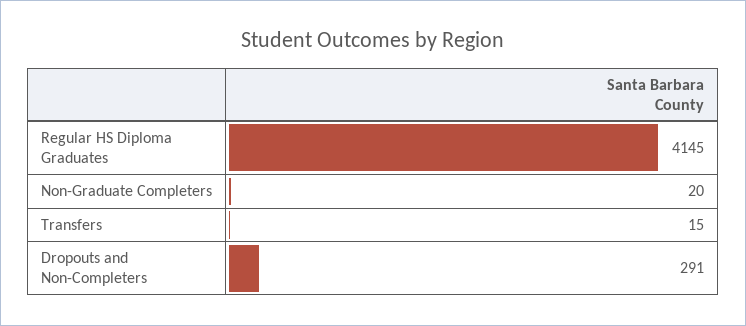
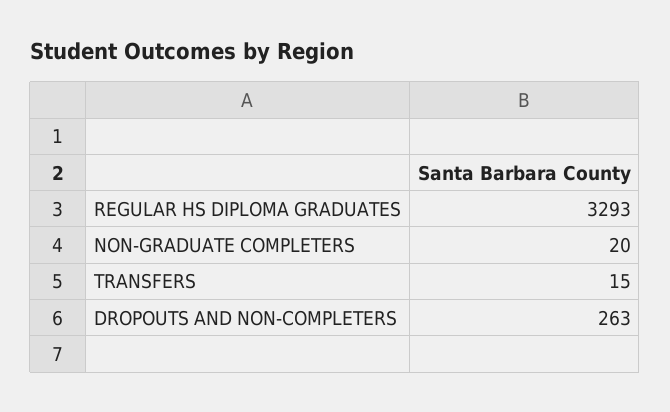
Regular HS Diploma Graduates: 4145 -> 3293
Dropouts and Non-Completers: 291 -> 263

